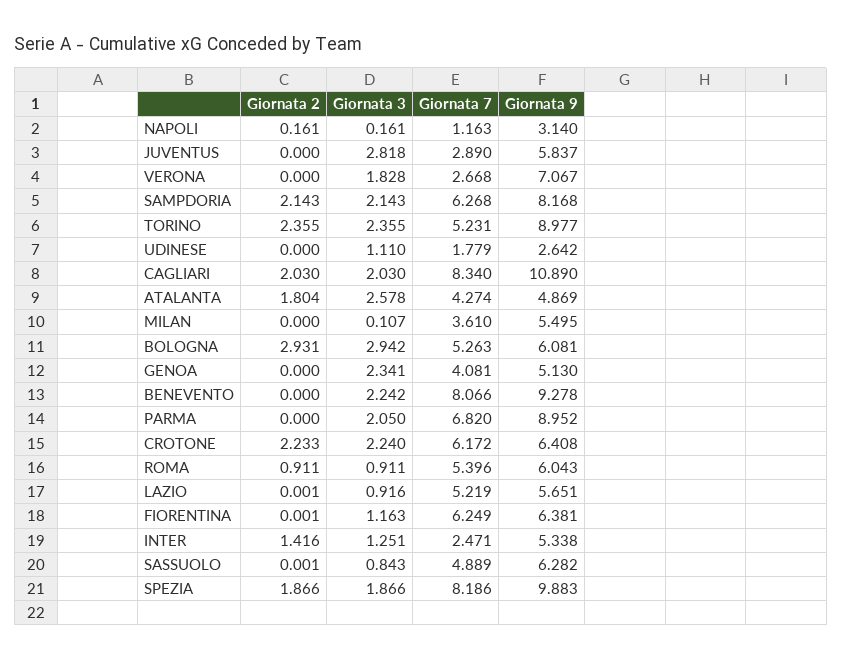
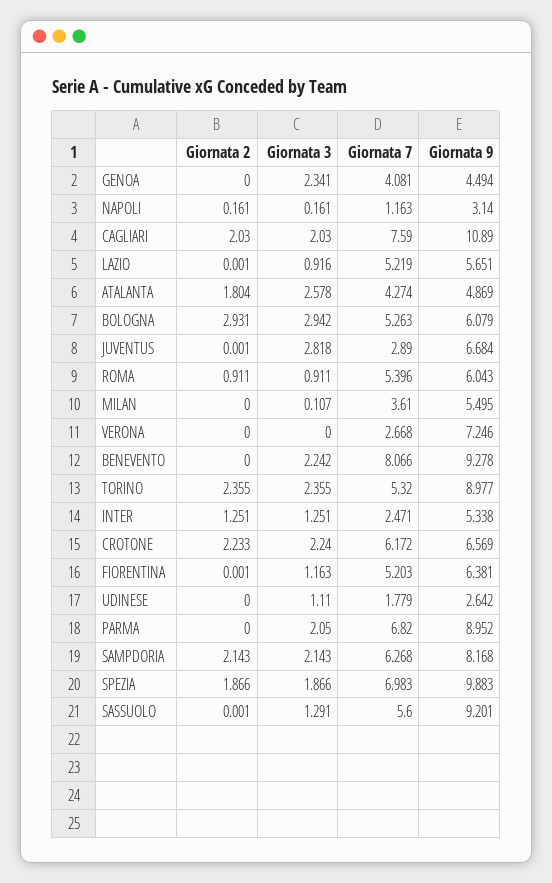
Giornata 2, JUVENTUS: 0 -> 0.001
Giornata 9, JUVENTUS: 5.837 -> 6.684
Giornata 3, VERONA: 1.828 -> 0
Giornata 9, VERONA: 7.067 -> 7.246
Giornata 7, TORINO: 5.231 -> 5.32
Giornata 7, CAGLIARI: 8.34 -> 7.59
Giornata 9, BOLOGNA: 6.081 -> 6.079
Giornata 9, GENOA: 5.13 -> 4.494
Giornata 9, CROTONE: 6.408 -> 6.569
Giornata 7, FIORENTINA: 6.249 -> 5.203
Giornata 2, INTER: 1.416 -> 1.251
Giornata 3, SASSUOLO: 0.843 -> 1.291
Giornata 7, SASSUOLO: 4.889 -> 5.6
Giornata 9, SASSUOLO: 6.282 -> 9.201
Giornata 7, SPEZIA: 8.186 -> 6.983

